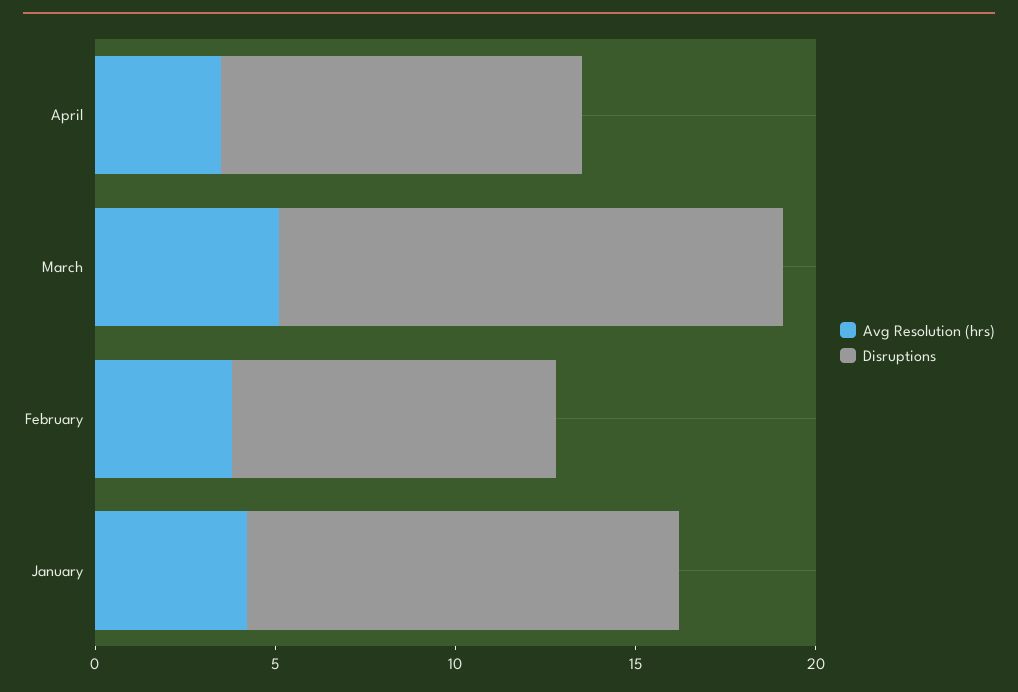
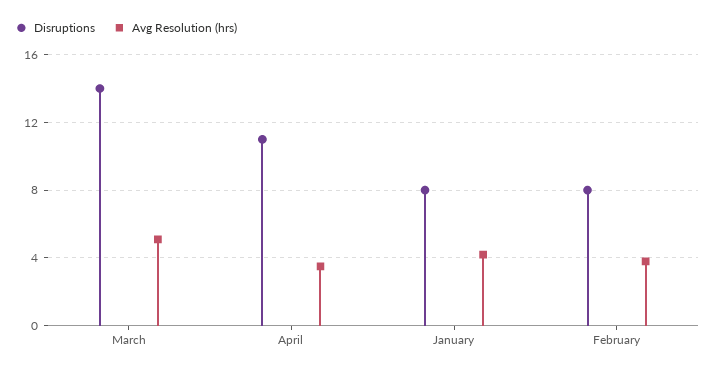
Disruptions, April: 10 -> 11
Disruptions, February: 9 -> 8
Disruptions, January: 12 -> 8

